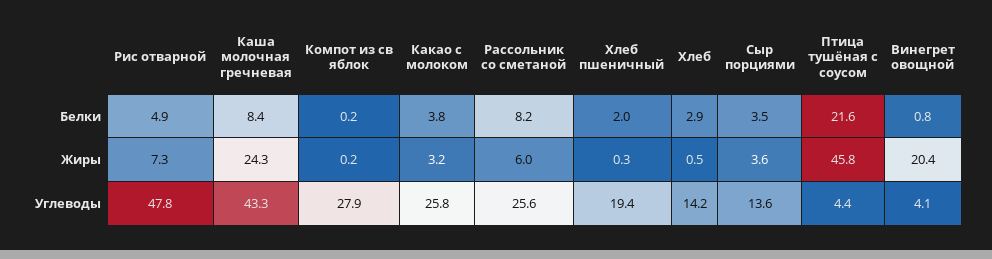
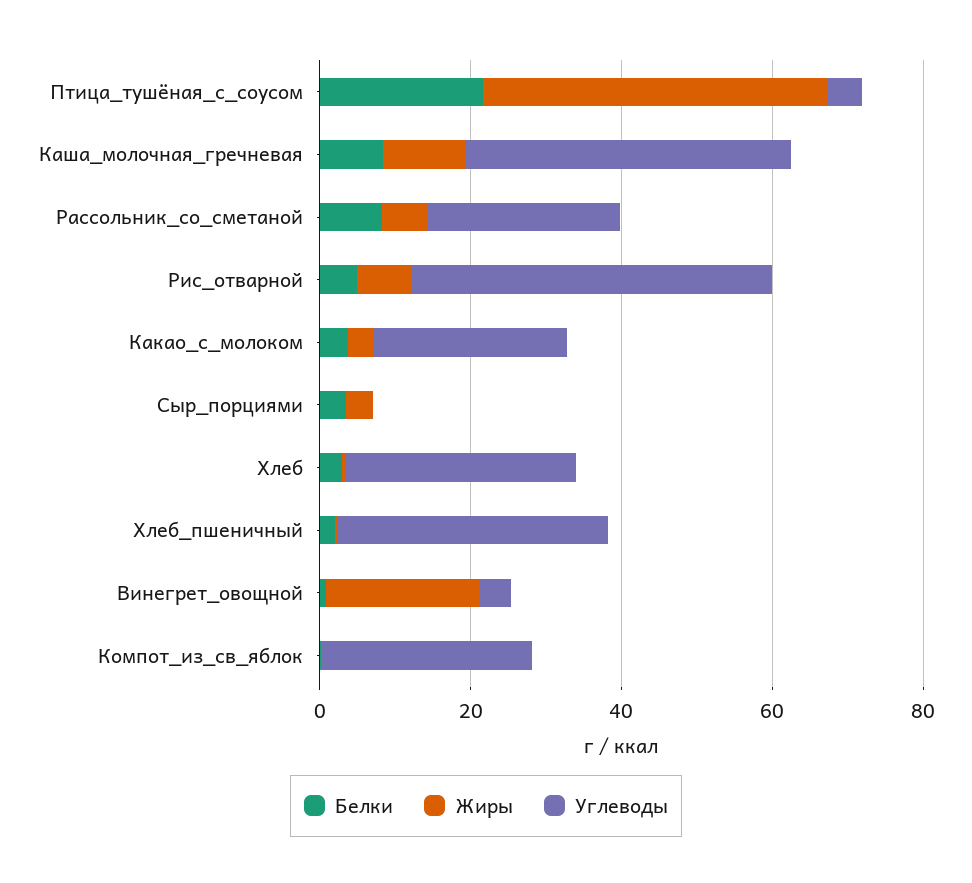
Жиры, Каша молочная гречневая: 24.3 -> 10
Углеводы, Хлеб пшеничный: 19.4 -> 35
Углеводы, Хлеб: 14.2 -> 30
Углеводы, Сыр порциями: 13.6 -> 0

